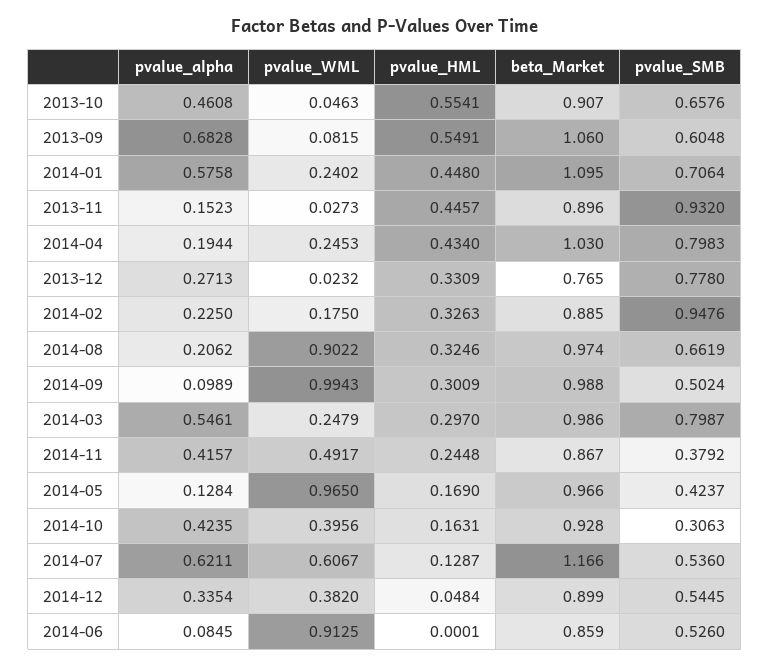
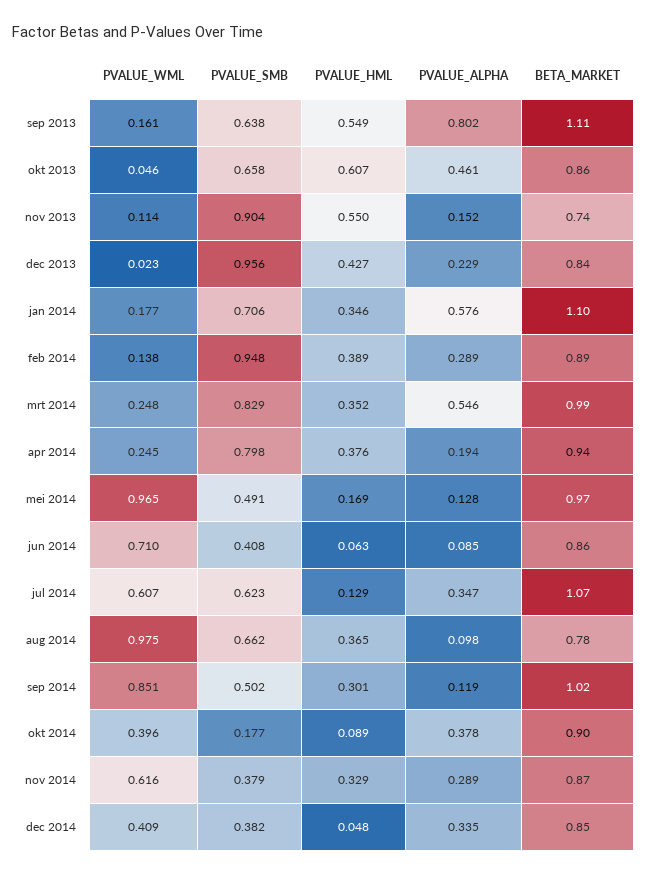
pvalue_HML, 2013-10: 0.5541 -> 0.607
beta_Market, 2013-10: 0.907 -> 0.86
pvalue_alpha, 2013-09: 0.6828 -> 0.802
pvalue_WML, 2013-09: 0.0815 -> 0.161
beta_Market, 2013-09: 1.06 -> 1.11
pvalue_SMB, 2013-09: 0.6048 -> 0.638
pvalue_WML, 2014-01: 0.2402 -> 0.177
pvalue_HML, 2014-01: 0.448 -> 0.346
pvalue_WML, 2013-11: 0.0273 -> 0.114
pvalue_HML, 2013-11: 0.4457 -> 0.55
beta_Market, 2013-11: 0.896 -> 0.74
pvalue_SMB, 2013-11: 0.932 -> 0.904
pvalue_HML, 2014-04: 0.434 -> 0.376
beta_Market, 2014-04: 1.03 -> 0.94
pvalue_alpha, 2013-12: 0.2713 -> 0.229
pvalue_HML, 2013-12: 0.3309 -> 0.427
beta_Market, 2013-12: 0.765 -> 0.84
pvalue_SMB, 2013-12: 0.778 -> 0.956
pvalue_alpha, 2014-02: 0.225 -> 0.289
pvalue_WML, 2014-02: 0.175 -> 0.138
pvalue_HML, 2014-02: 0.3263 -> 0.389
pvalue_alpha, 2014-08: 0.2062 -> 0.098
pvalue_WML, 2014-08: 0.9022 -> 0.975
pvalue_HML, 2014-08: 0.3246 -> 0.365
beta_Market, 2014-08: 0.974 -> 0.78
pvalue_alpha, 2014-09: 0.0989 -> 0.119
pvalue_WML, 2014-09: 0.9943 -> 0.851
beta_Market, 2014-09: 0.988 -> 1.02
pvalue_HML, 2014-03: 0.297 -> 0.352
pvalue_SMB, 2014-03: 0.7987 -> 0.829
pvalue_alpha, 2014-11: 0.4157 -> 0.289
pvalue_WML, 2014-11: 0.4917 -> 0.616
pvalue_HML, 2014-11: 0.2448 -> 0.329
pvalue_SMB, 2014-05: 0.4237 -> 0.491
pvalue_alpha, 2014-10: 0.4235 -> 0.378
pvalue_HML, 2014-10: 0.1631 -> 0.089
beta_Market, 2014-10: 0.928 -> 0.9
pvalue_SMB, 2014-10: 0.3063 -> 0.177
pvalue_alpha, 2014-07: 0.6211 -> 0.347
beta_Market, 2014-07: 1.166 -> 1.07
pvalue_SMB, 2014-07: 0.536 -> 0.623
pvalue_WML, 2014-12: 0.382 -> 0.409
beta_Market, 2014-12: 0.899 -> 0.85
pvalue_SMB, 2014-12: 0.5445 -> 0.382
pvalue_WML, 2014-06: 0.9125 -> 0.71
pvalue_HML, 2014-06: 0.0001 -> 0.063
pvalue_SMB, 2014-06: 0.526 -> 0.408

